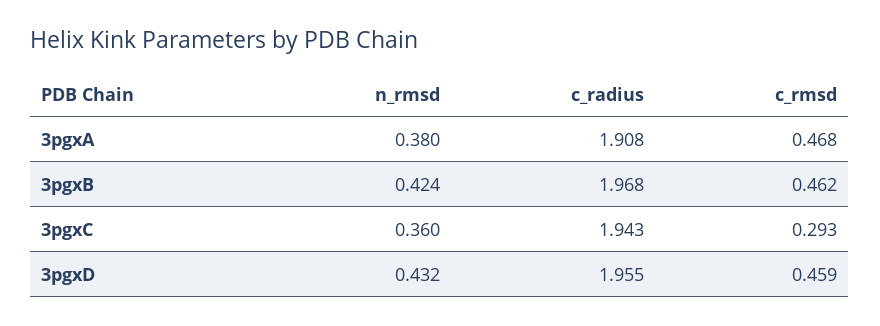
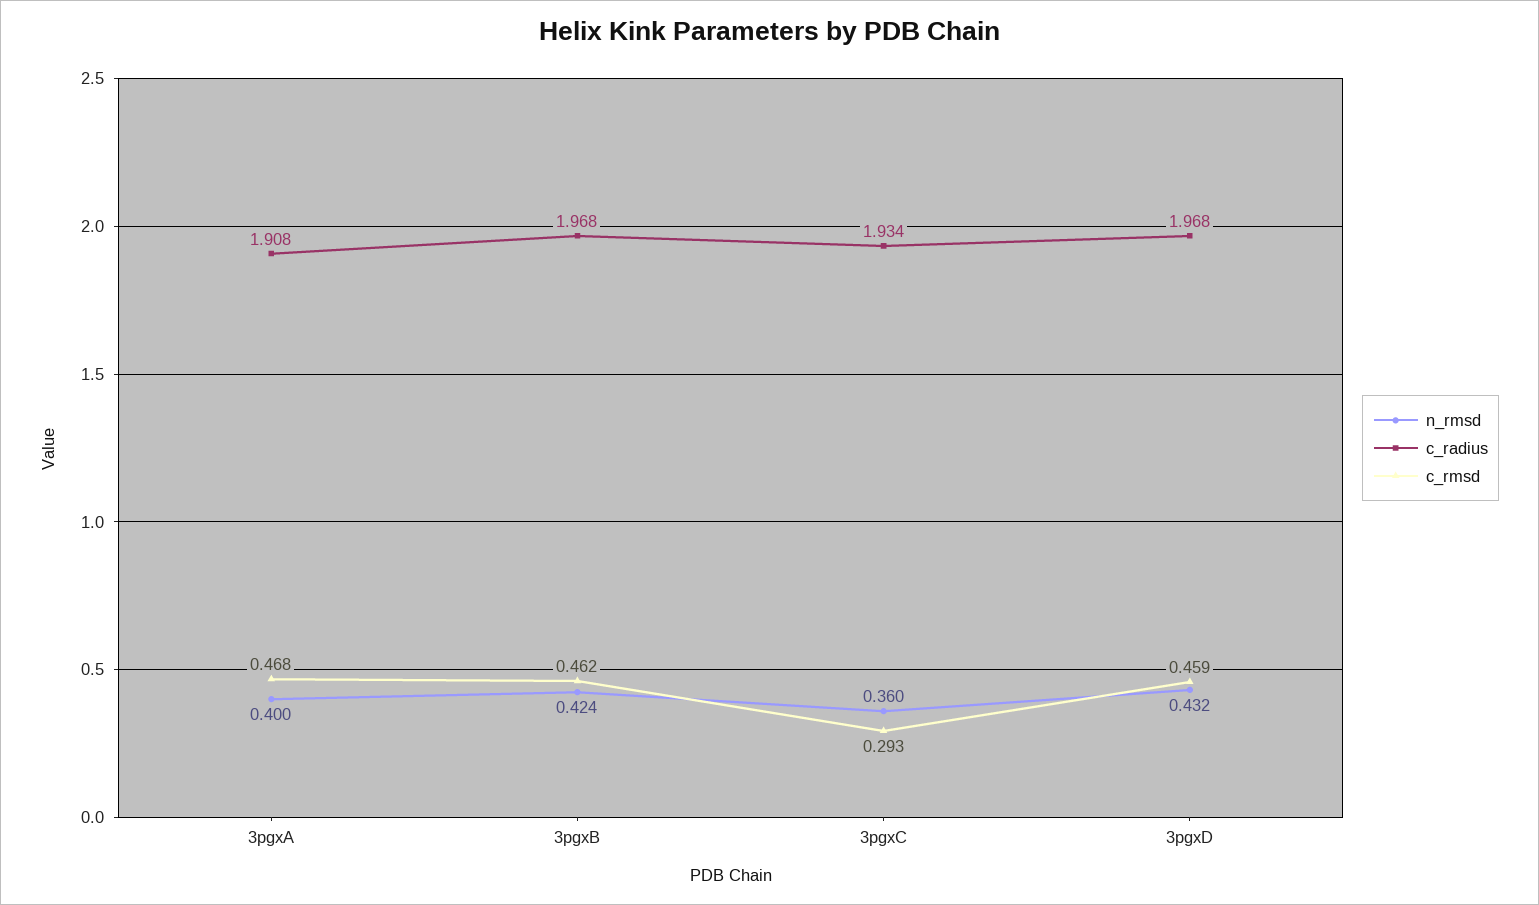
n_rmsd, 3pgxA: 0.38 -> 0.4
c_radius, 3pgxC: 1.943 -> 1.934
c_radius, 3pgxD: 1.955 -> 1.968

